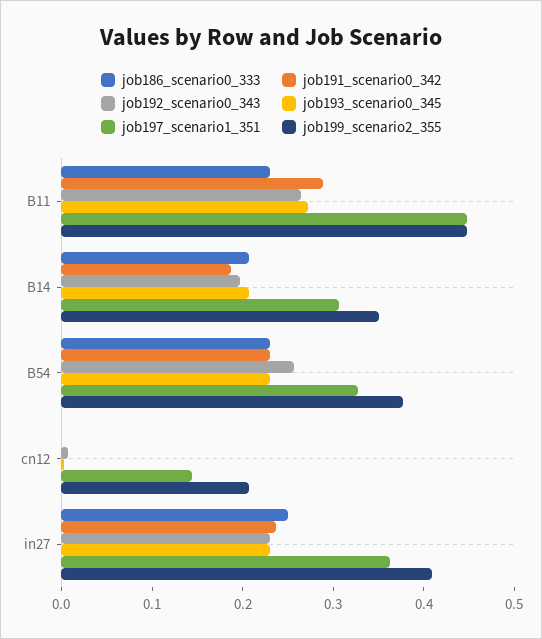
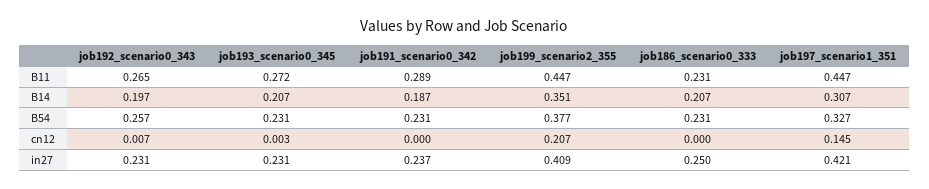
job197_scenario1_351, in27: 0.36 -> 0.421

